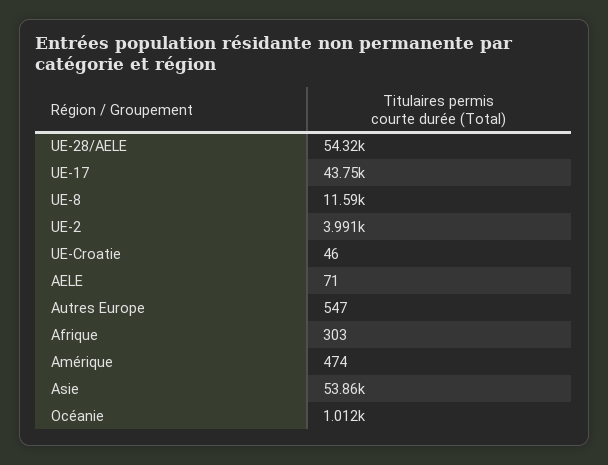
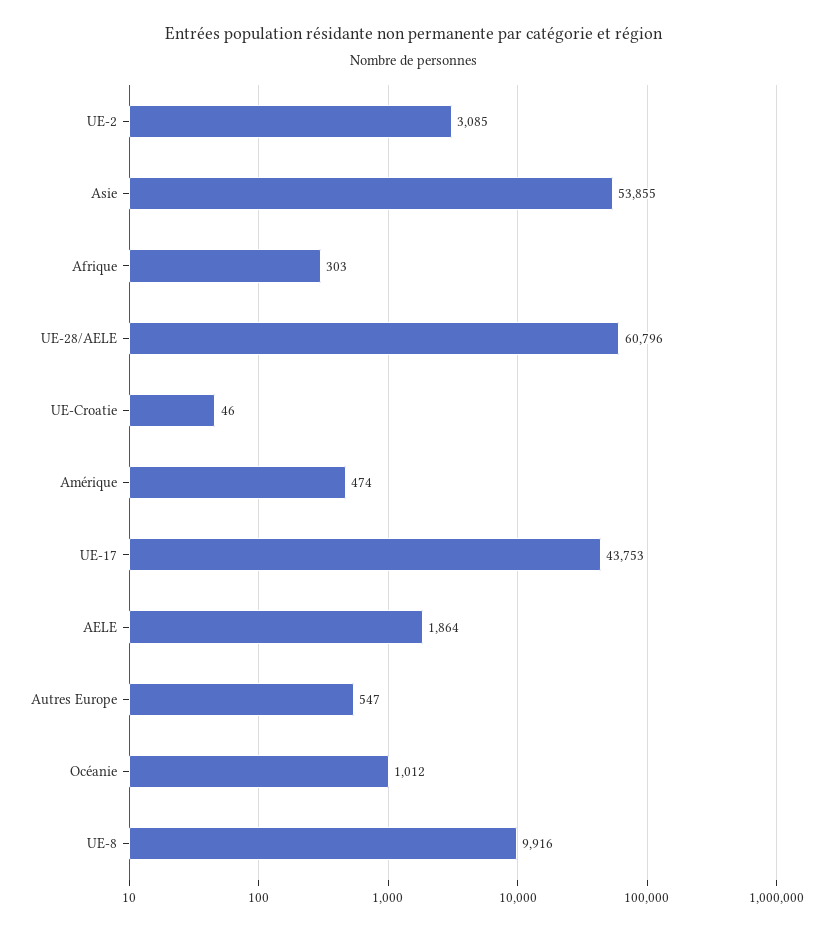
UE-28/AELE: 54320 -> 60796
UE-8: 11590 -> 9916
UE-2: 3991 -> 3085
AELE: 71 -> 1864

